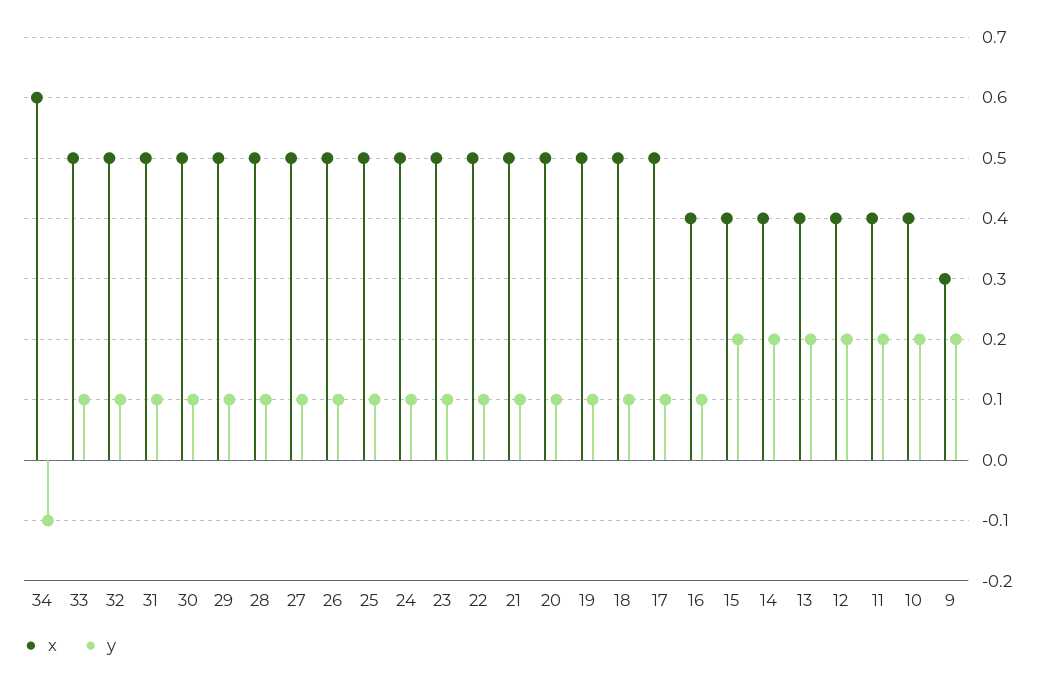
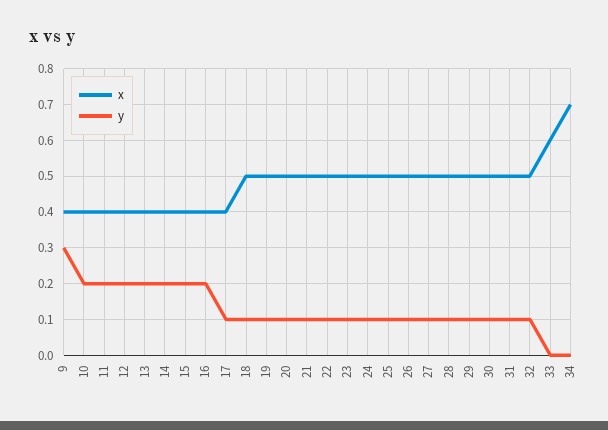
x, 34: 0.6 -> 0.7
y, 34: -0.1 -> 0
x, 33: 0.5 -> 0.6
y, 33: 0.1 -> 0
x, 17: 0.5 -> 0.4
y, 16: 0.1 -> 0.2
x, 9: 0.3 -> 0.4
y, 9: 0.2 -> 0.3

